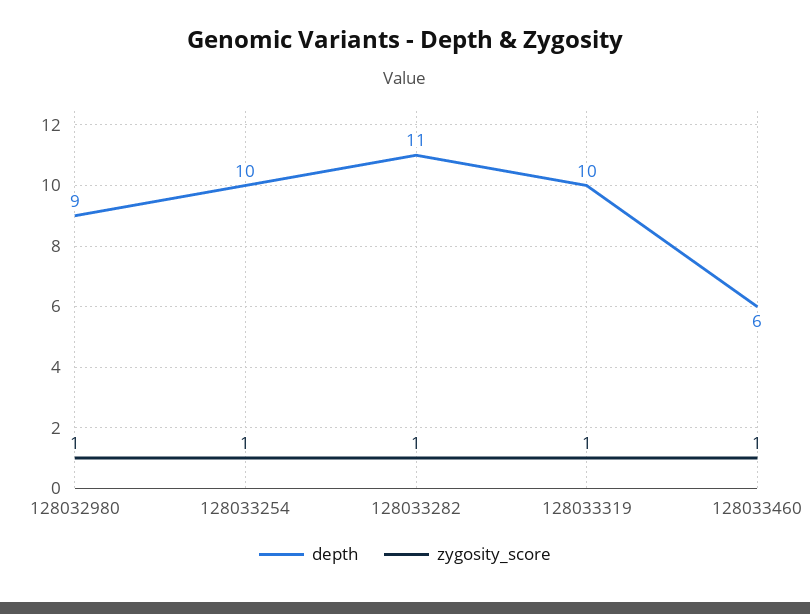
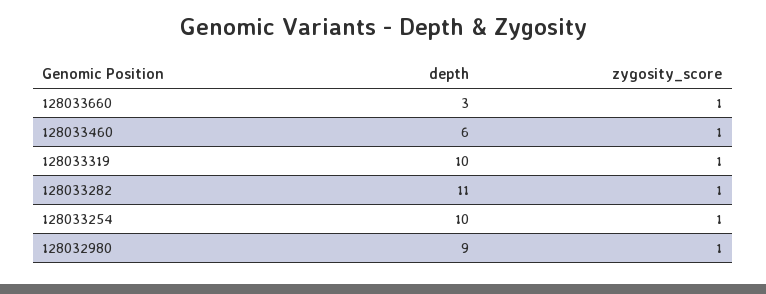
depth, 128033660: none -> 3
zygosity_score, 128033660: none -> 1

